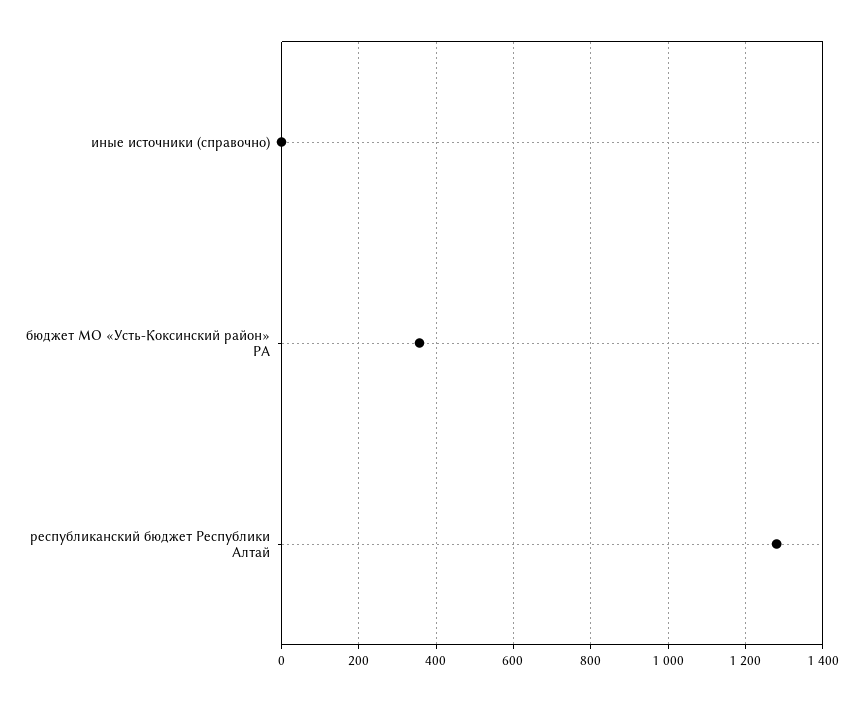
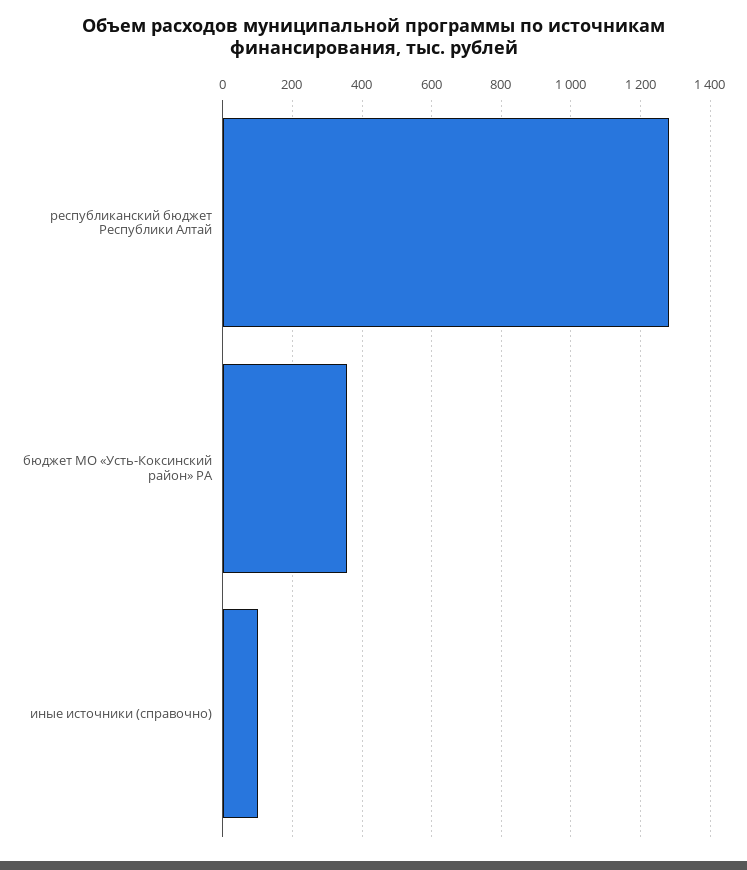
иные источники (справочно): 0 -> 100

